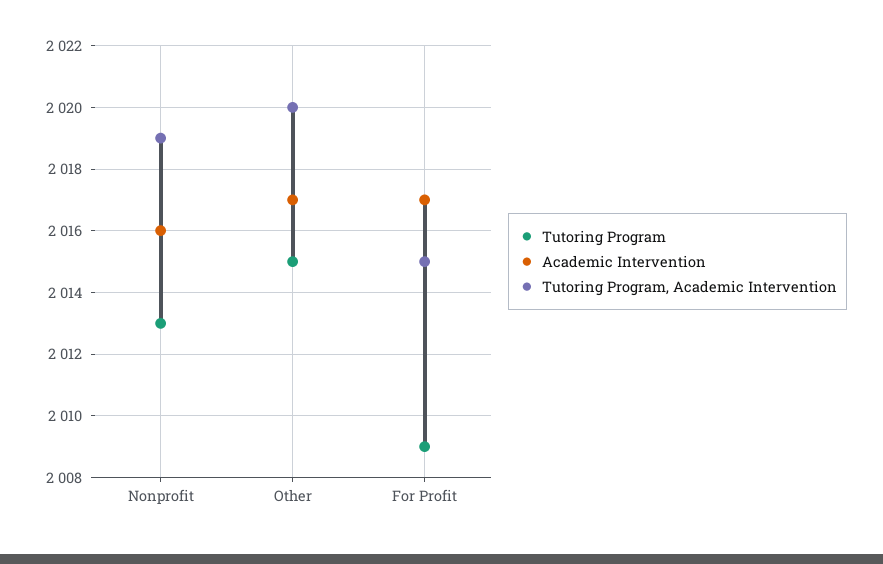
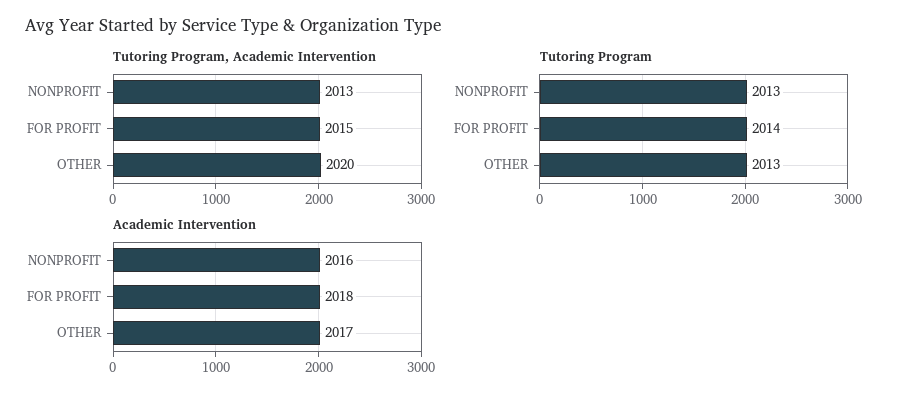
Tutoring Program, Academic Intervention, Nonprofit: 2019 -> 2013
Tutoring Program, Other: 2015 -> 2013
Tutoring Program, For Profit: 2009 -> 2014
Academic Intervention, For Profit: 2017 -> 2018

